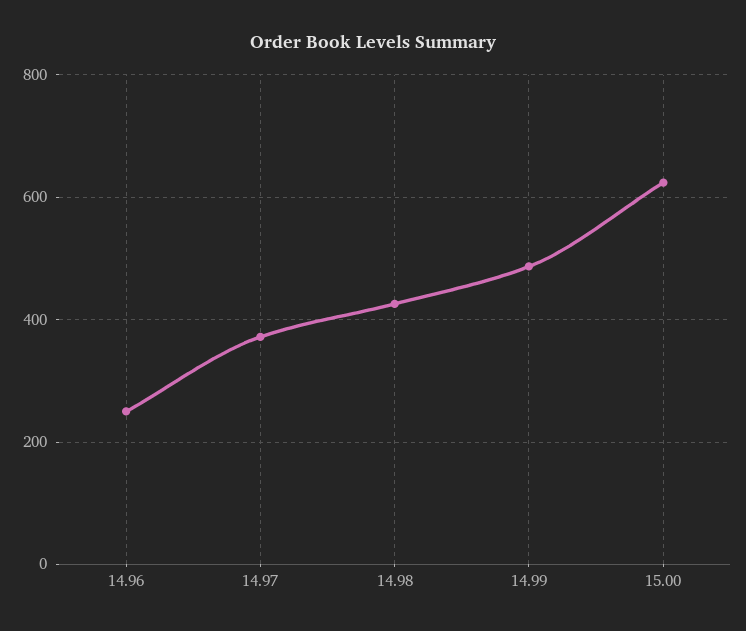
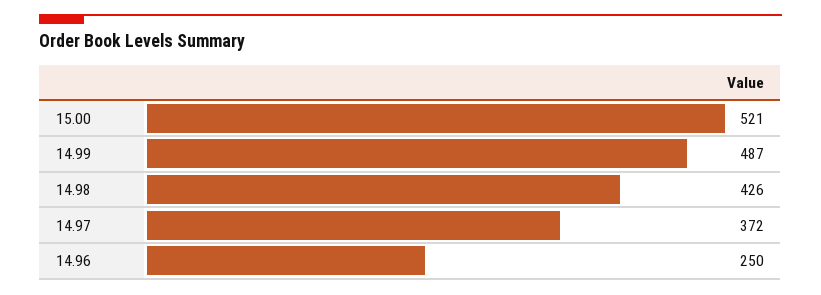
15.00: 620 -> 521

